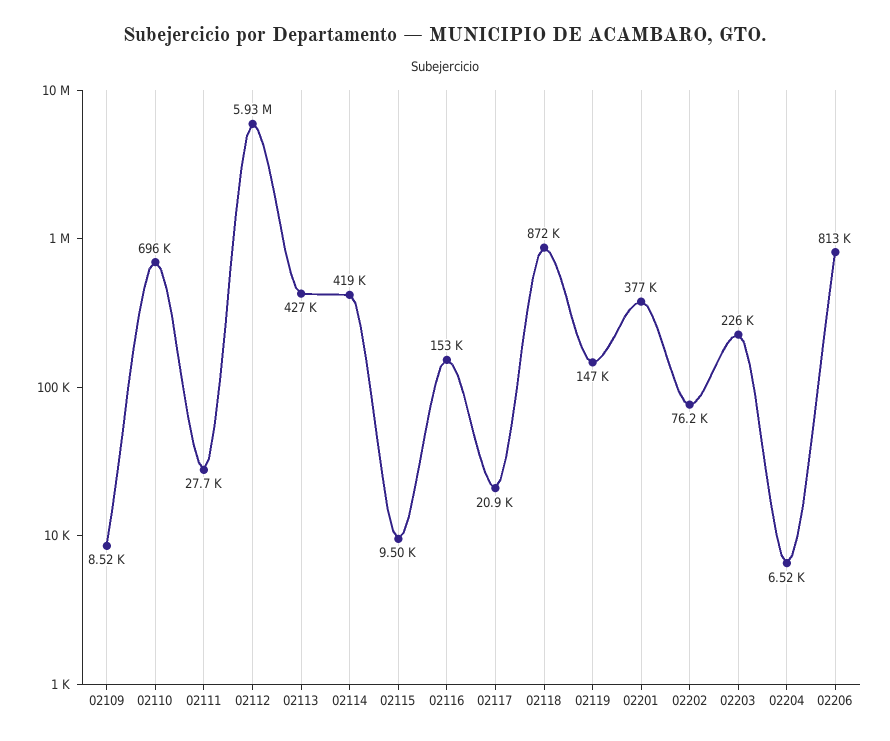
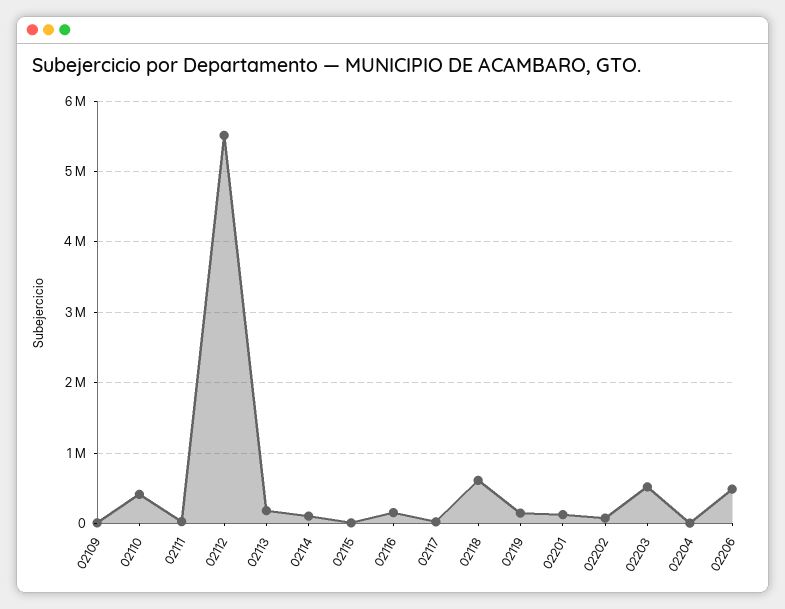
02110: 696000 -> 400000
02112: 5930000 -> 5500000
02113: 427000 -> 200000
02114: 419000 -> 100000
02118: 872000 -> 600000
02201: 377000 -> 100000
02203: 226000 -> 500000
02206: 813000 -> 500000

